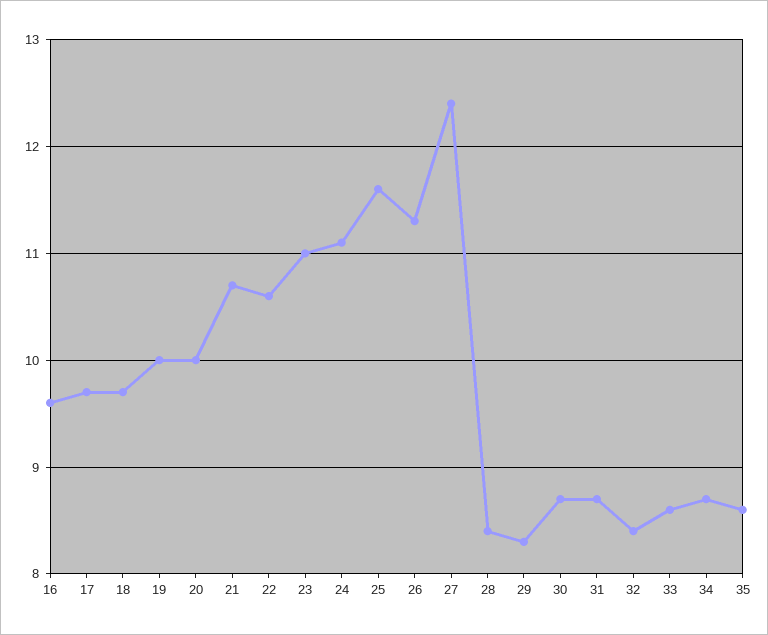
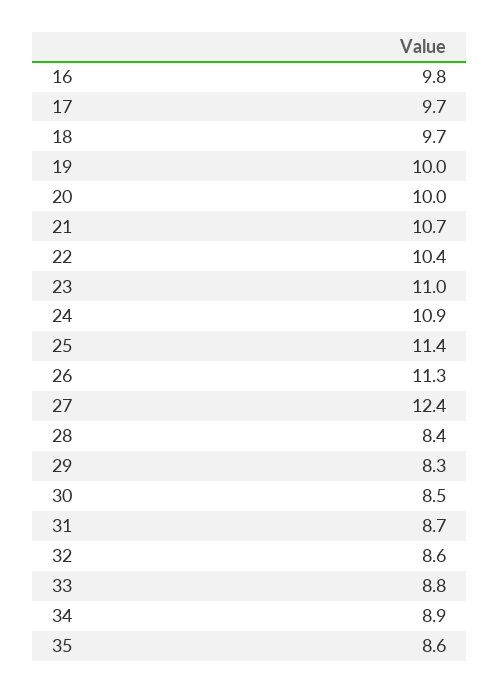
16: 9.6 -> 9.8
22: 10.6 -> 10.4
24: 11.1 -> 10.9
25: 11.6 -> 11.4
30: 8.7 -> 8.5
32: 8.4 -> 8.6
33: 8.6 -> 8.8
34: 8.7 -> 8.9

